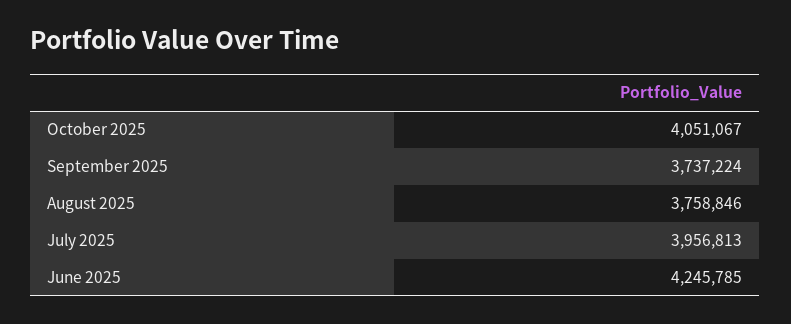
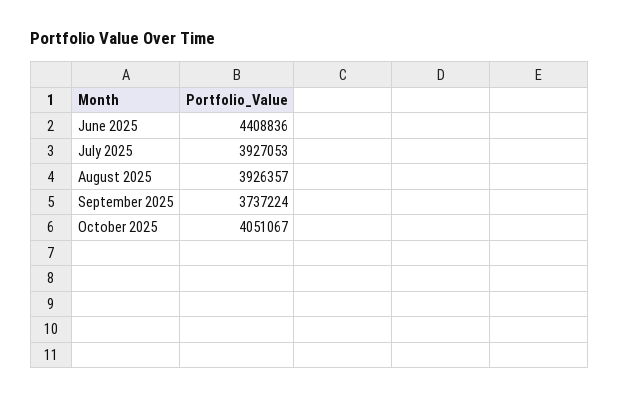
August 2025: 3758846 -> 3926357
July 2025: 3956813 -> 3927053
June 2025: 4245785 -> 4408836

